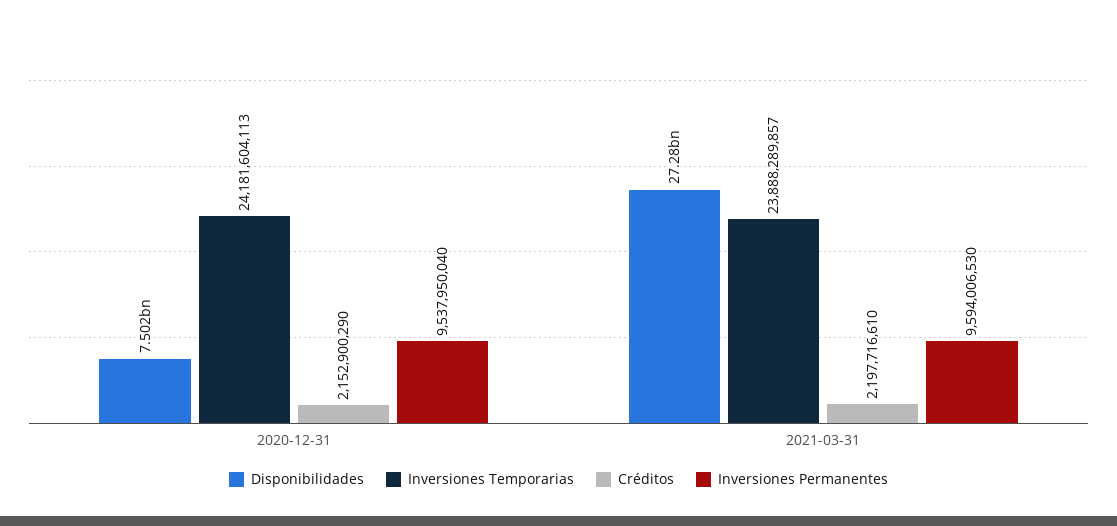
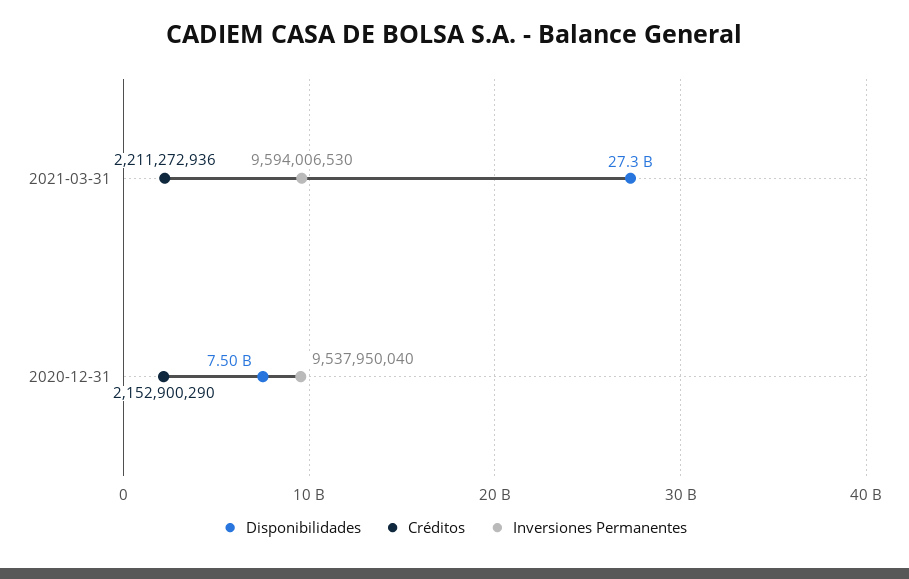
Inversiones Temporarias, 2020-12-31: 24181604113 -> none
Inversiones Temporarias, 2021-03-31: 23888289857 -> none
Créditos, 2021-03-31: 2197716610 -> 2211272936

